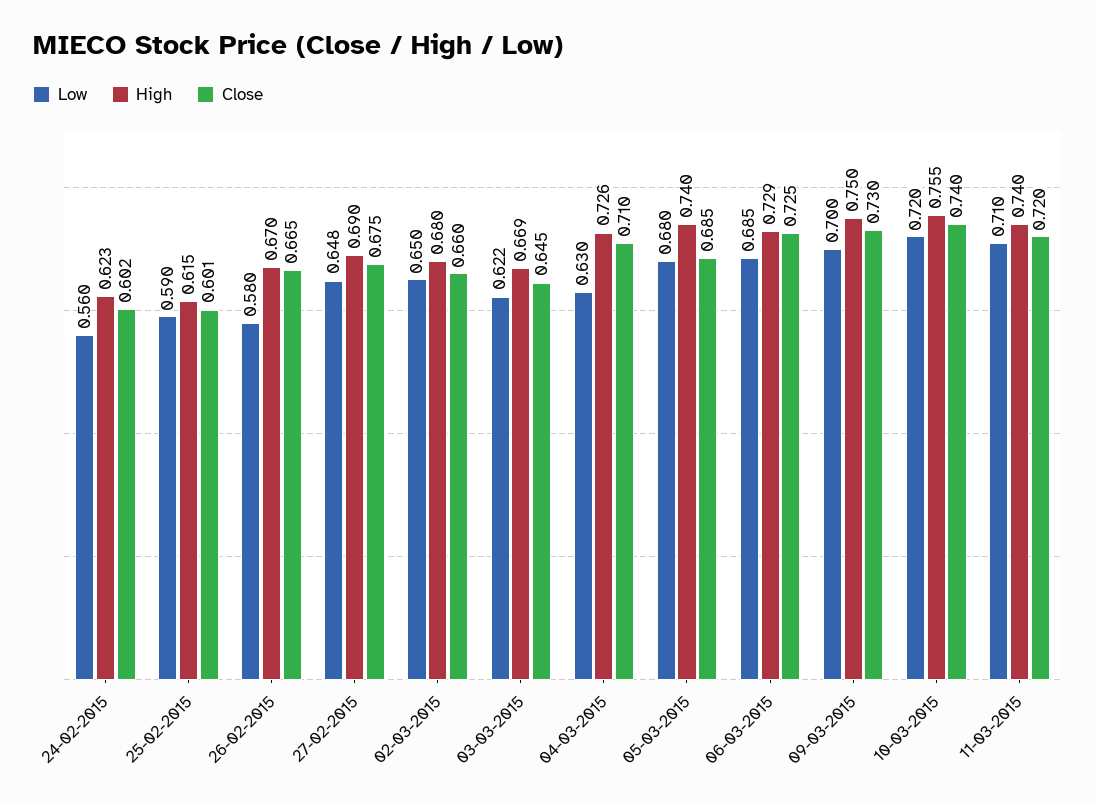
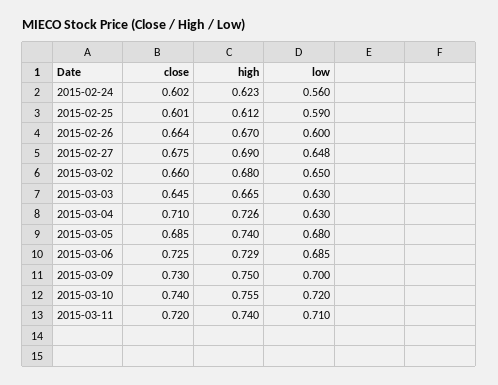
High, 25-02-2015: 0.615 -> 0.612
Low, 26-02-2015: 0.58 -> 0.6
Close, 26-02-2015: 0.665 -> 0.664
Low, 03-03-2015: 0.622 -> 0.63
High, 03-03-2015: 0.669 -> 0.665

